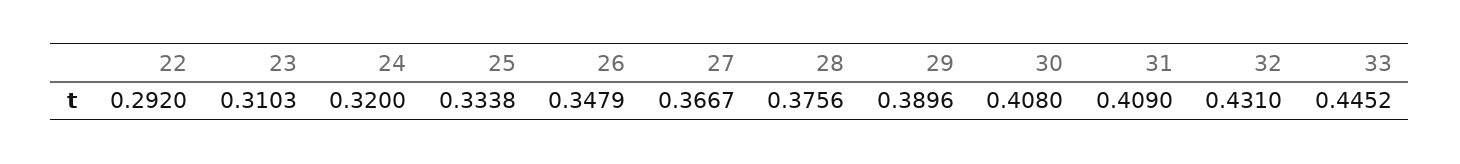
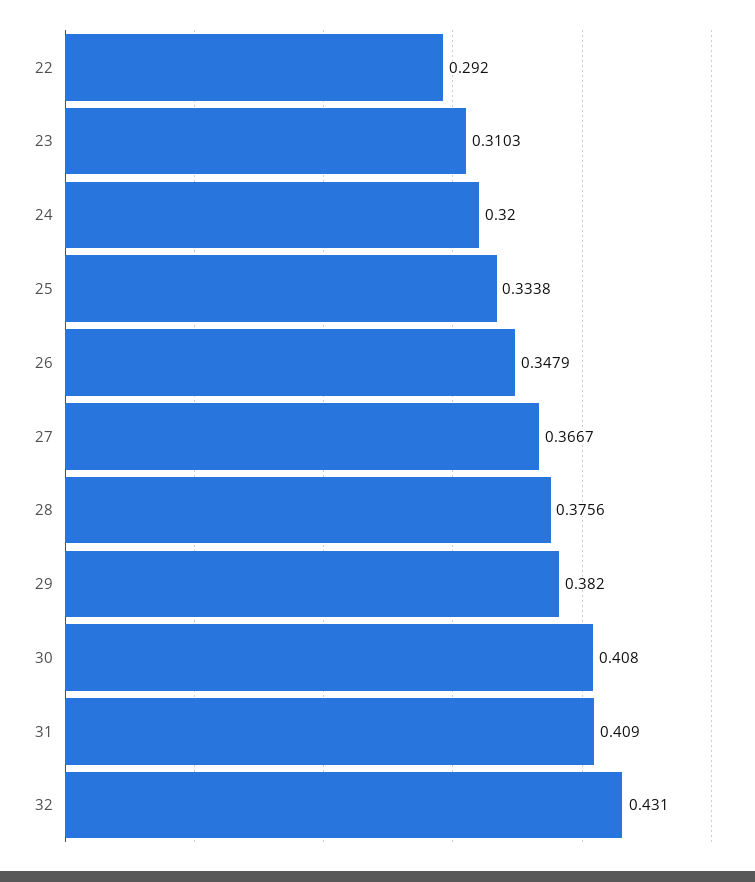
29: 0.3896 -> 0.382
33: 0.4452 -> none

